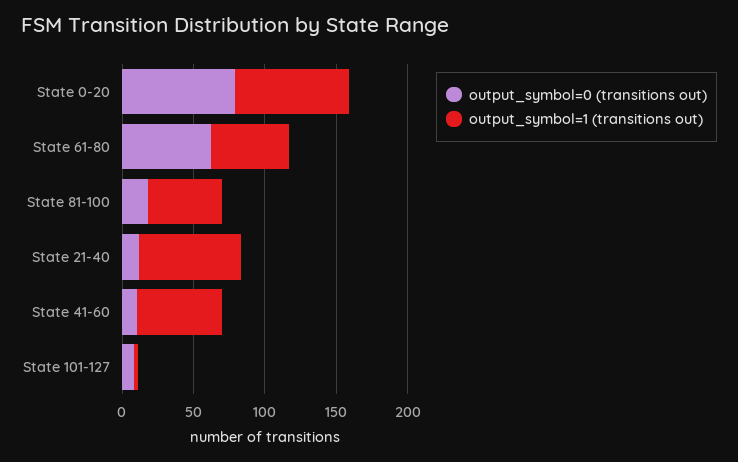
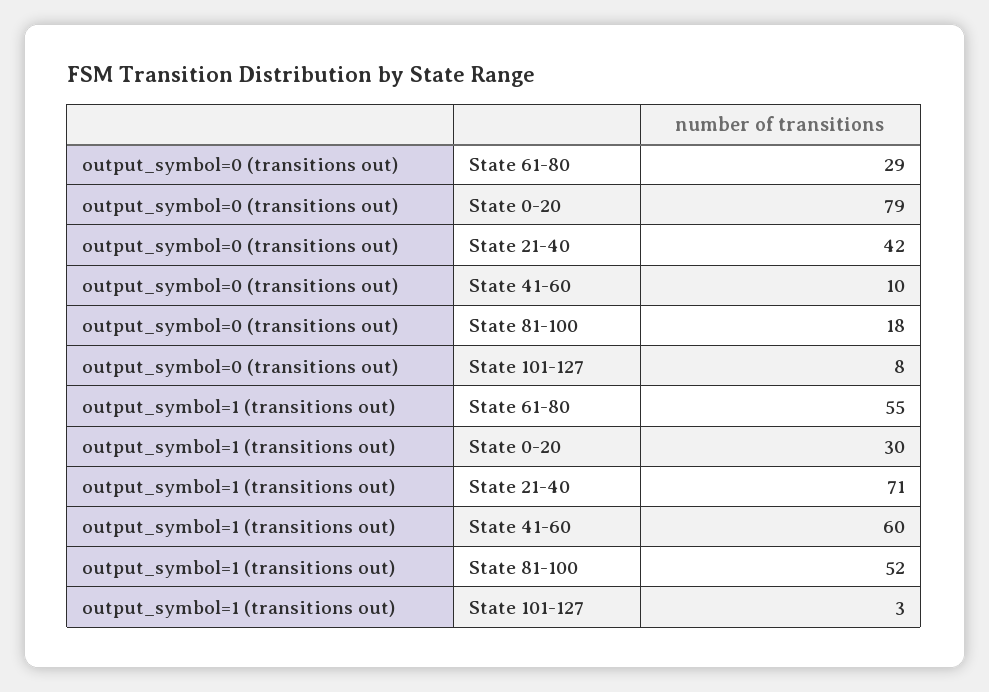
output_symbol=1 (transitions out), State 0-20: 80 -> 30
output_symbol=0 (transitions out), State 61-80: 60 -> 29
output_symbol=0 (transitions out), State 21-40: 10 -> 42

